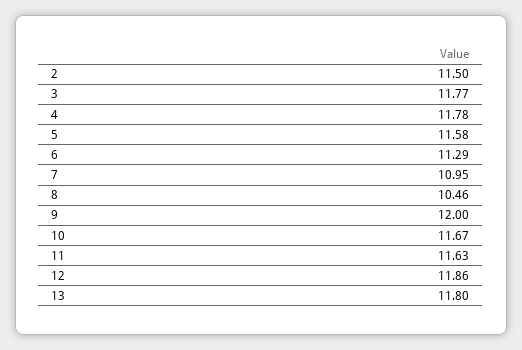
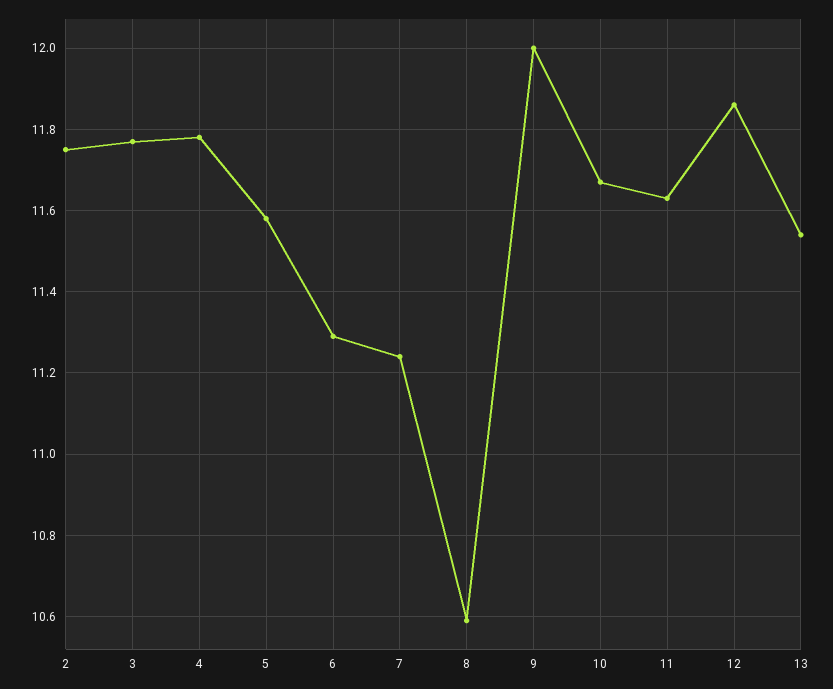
2: 11.5 -> 11.75
7: 10.95 -> 11.25
8: 10.46 -> 10.6
13: 11.8 -> 11.55

